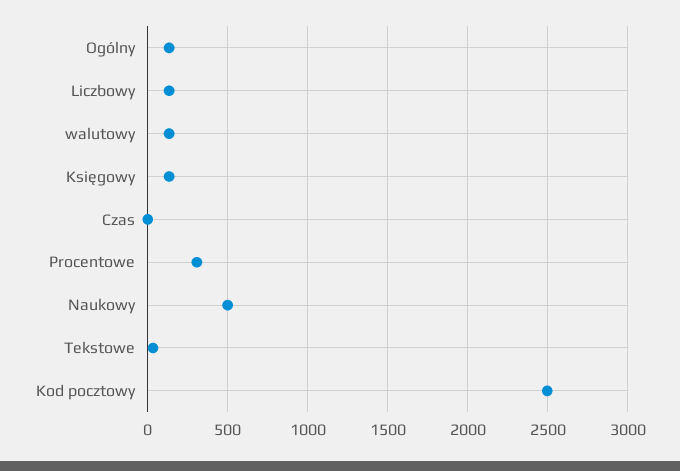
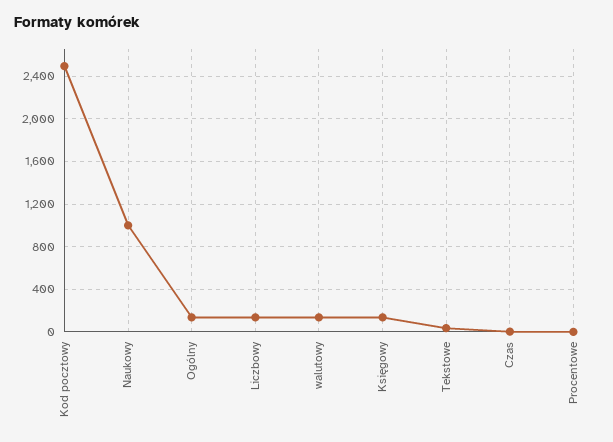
Procentowe: 300 -> 0
Naukowy: 500 -> 1000

